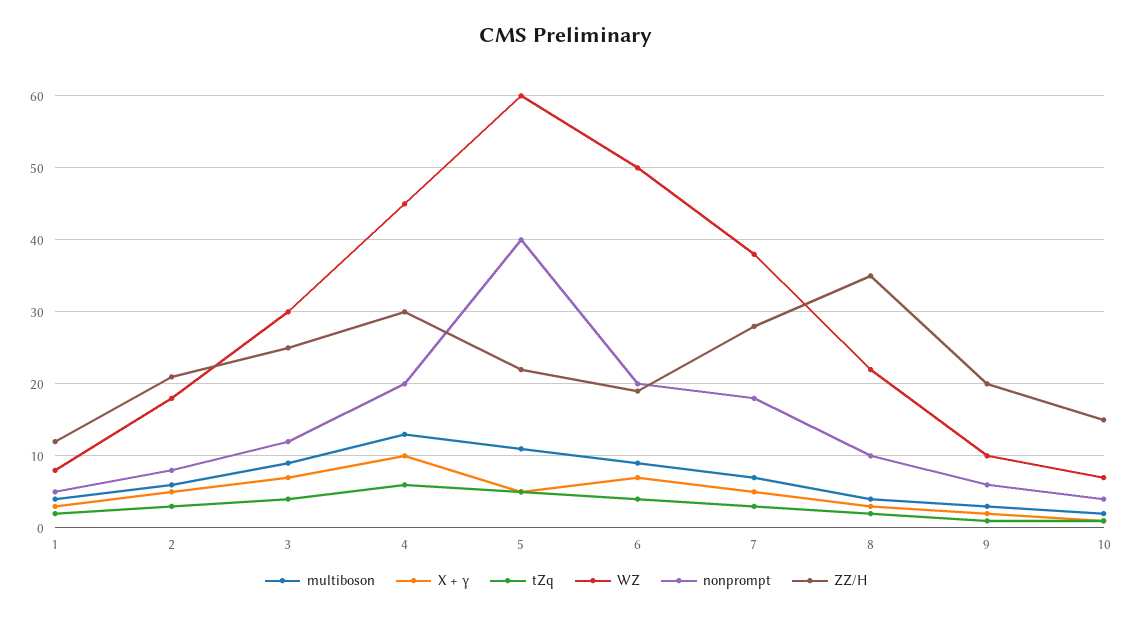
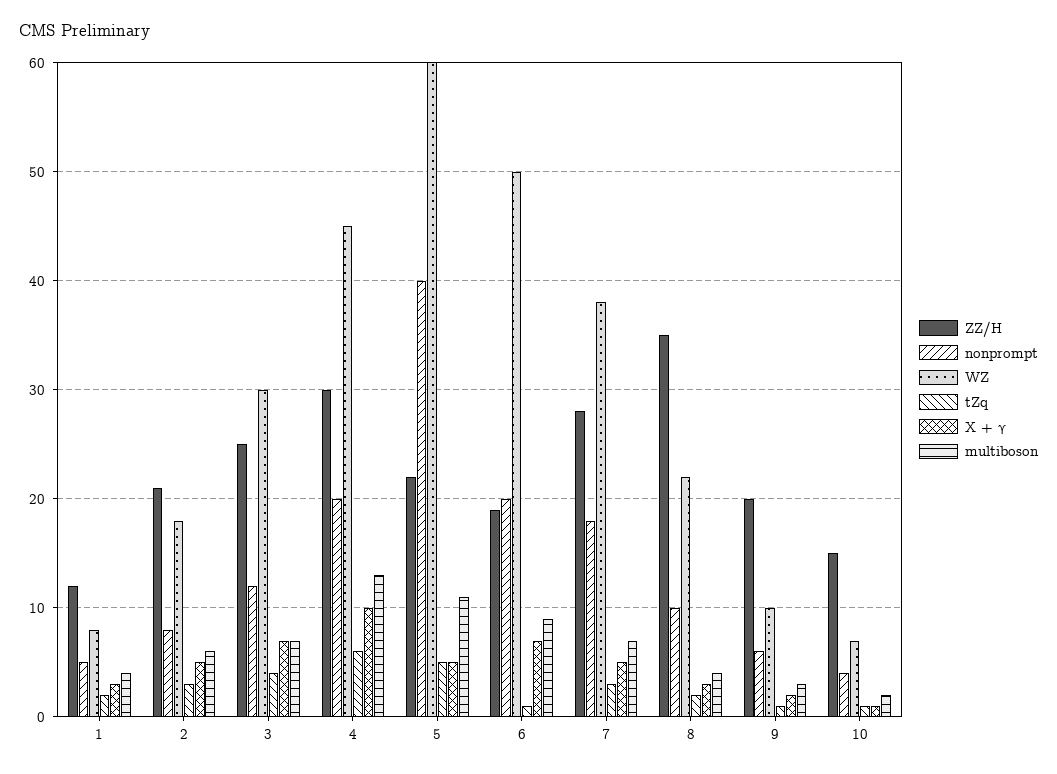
multiboson, 3: 9 -> 7
tZq, 6: 4 -> 1

